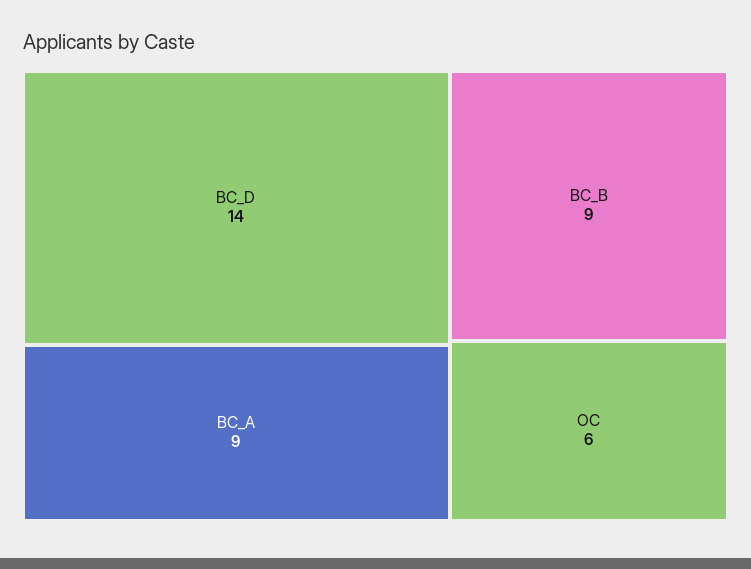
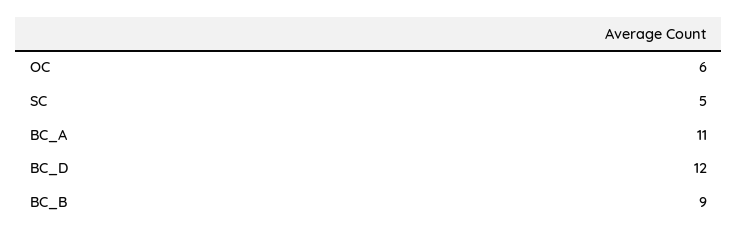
BC_D: 14 -> 12
BC_A: 9 -> 11
SC: none -> 5

